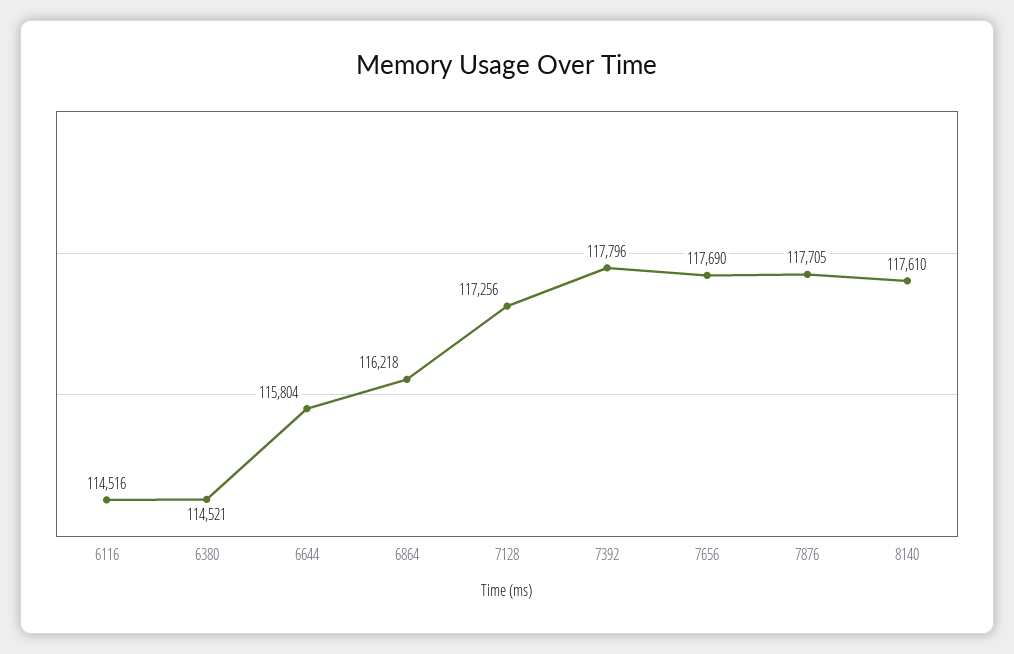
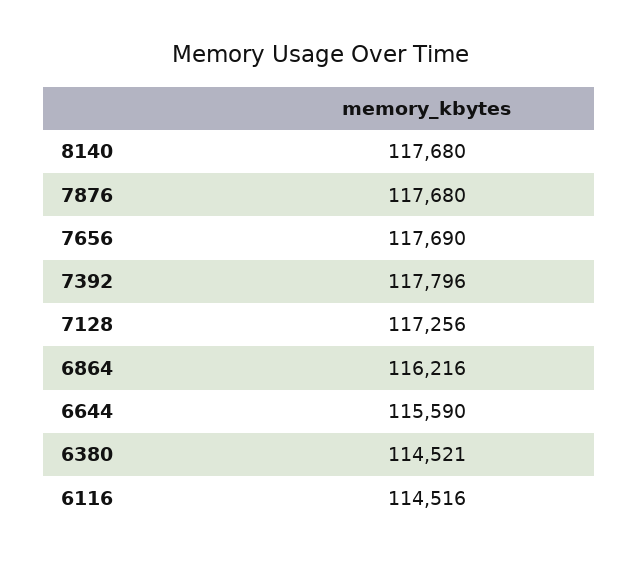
6644: 115804 -> 115590
6864: 116218 -> 116216
7876: 117705 -> 117680
8140: 117610 -> 117680

